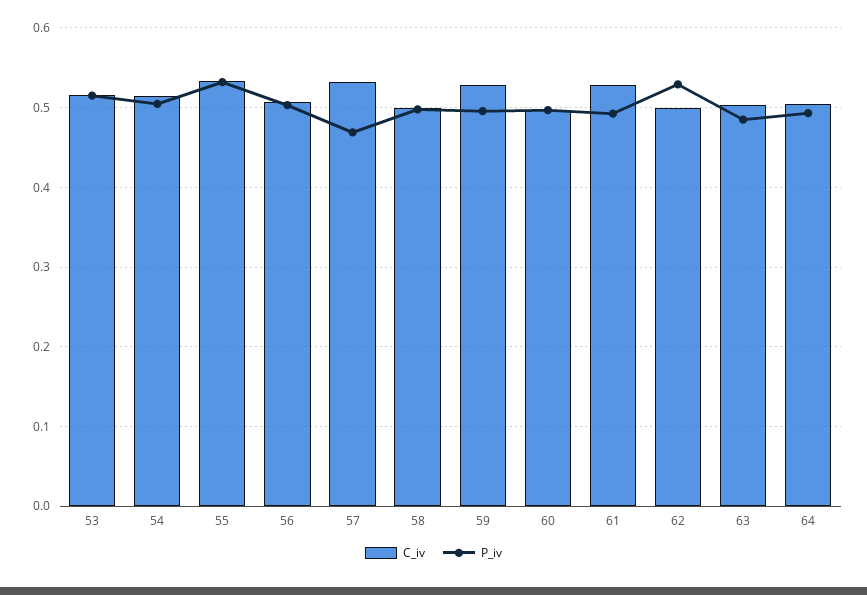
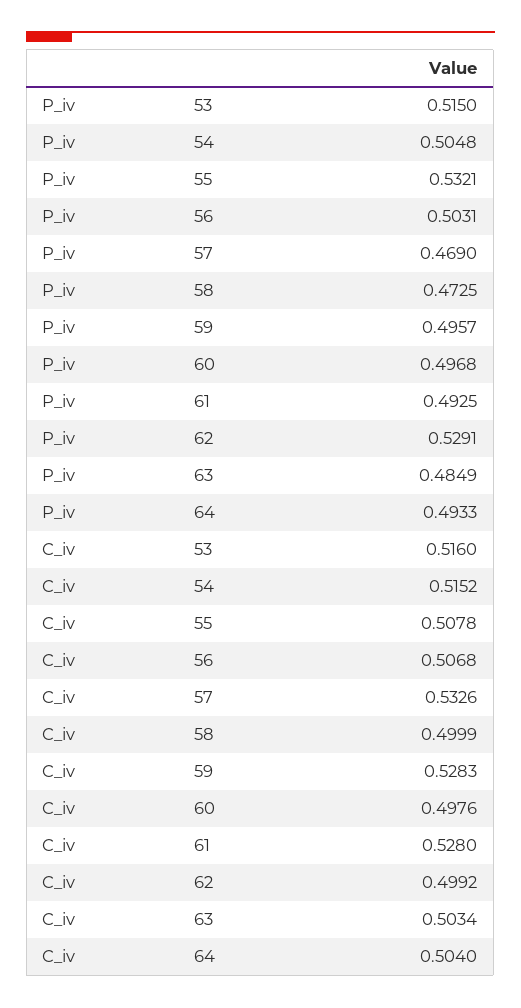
C_iv, 55: 0.53 -> 0.5078
P_iv, 58: 0.5 -> 0.4725

